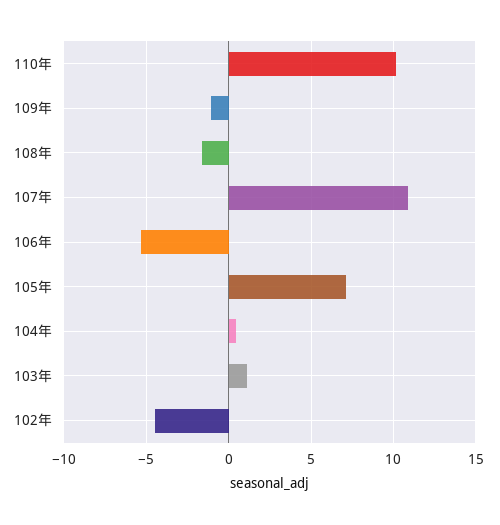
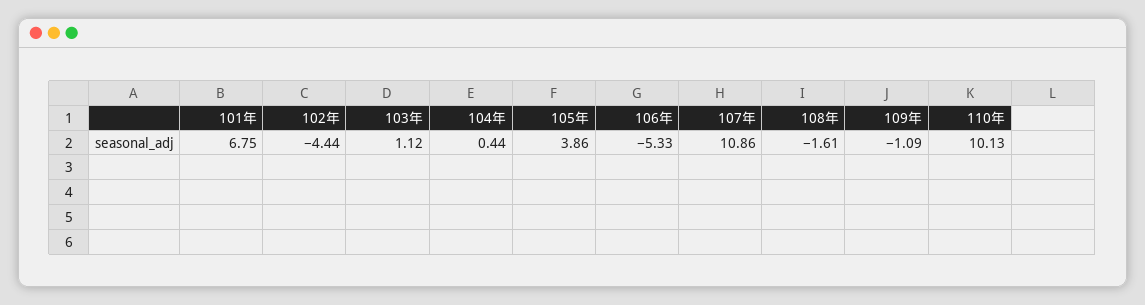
105年: 7 -> 3.86
101年: none -> 6.75

